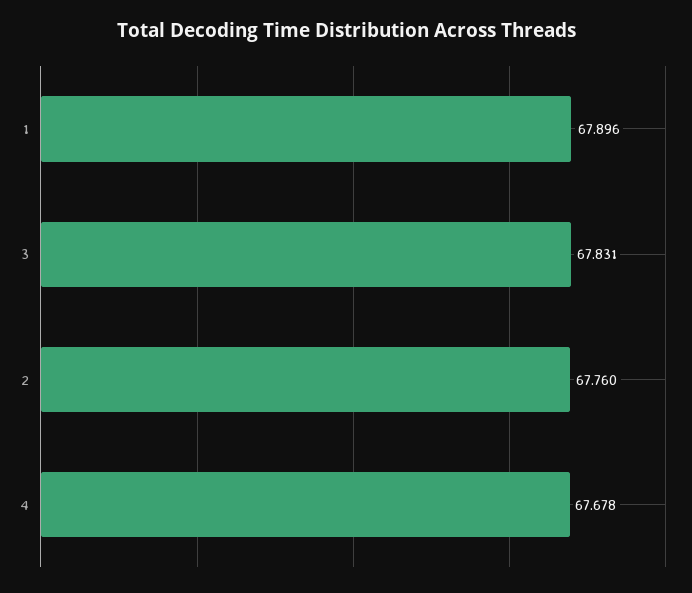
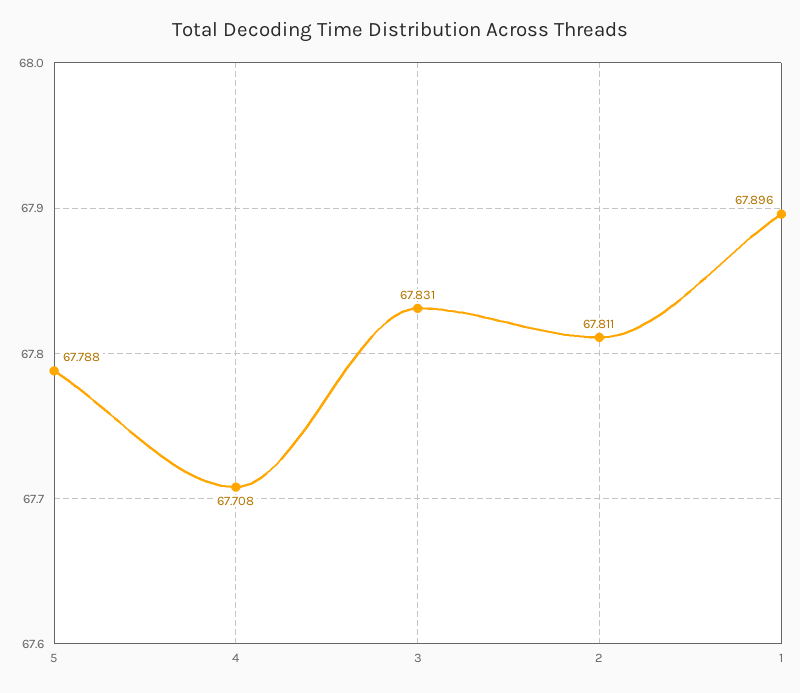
2: 67.76 -> 67.811
4: 67.678 -> 67.708
5: none -> 67.788

